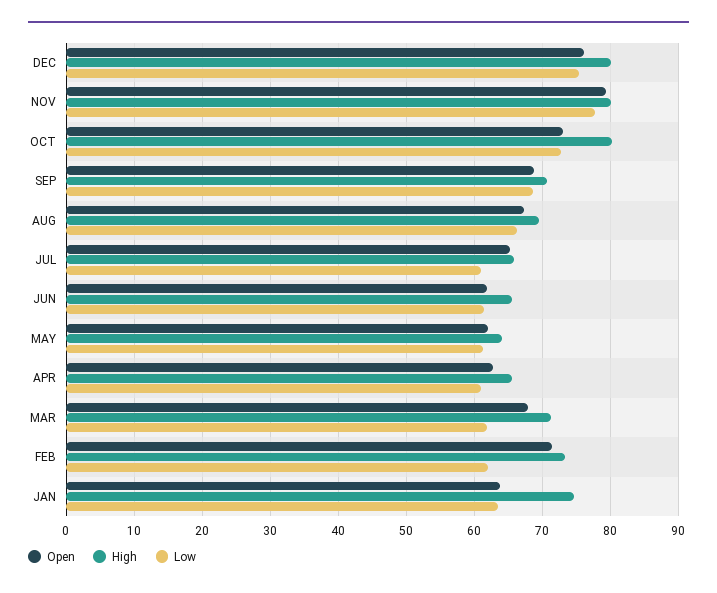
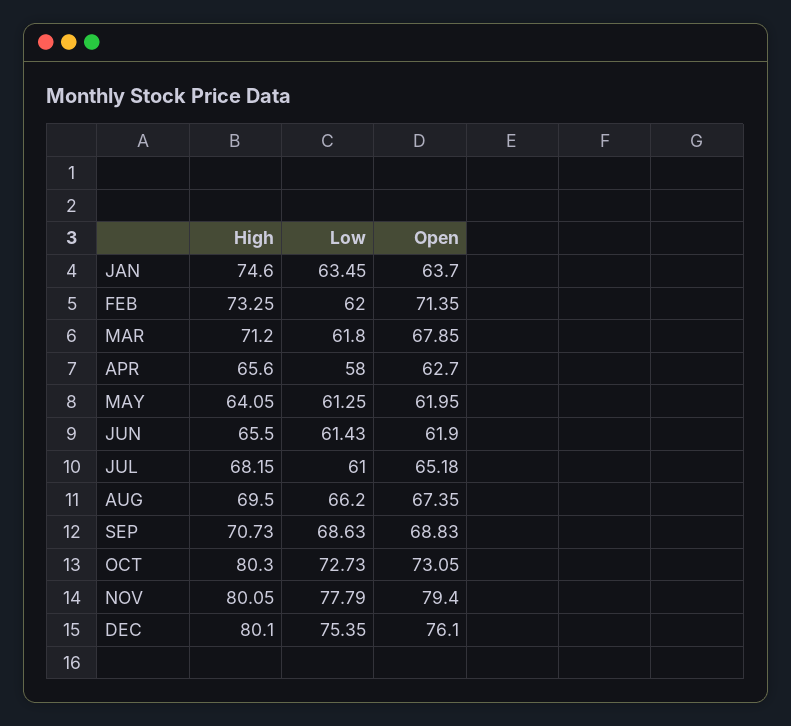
High, JUL: 66 -> 68.15
Low, APR: 61 -> 58

